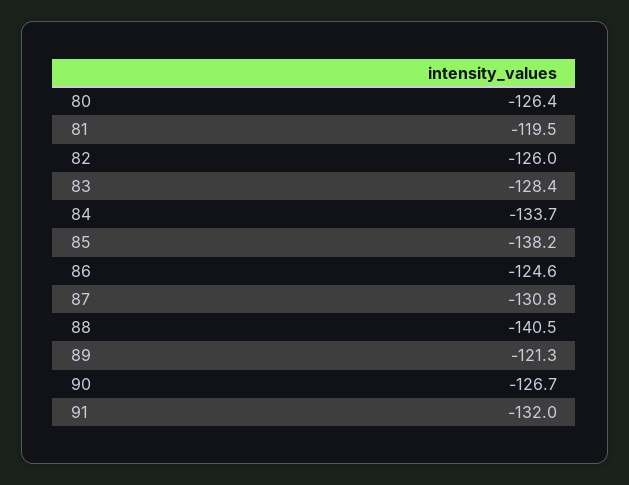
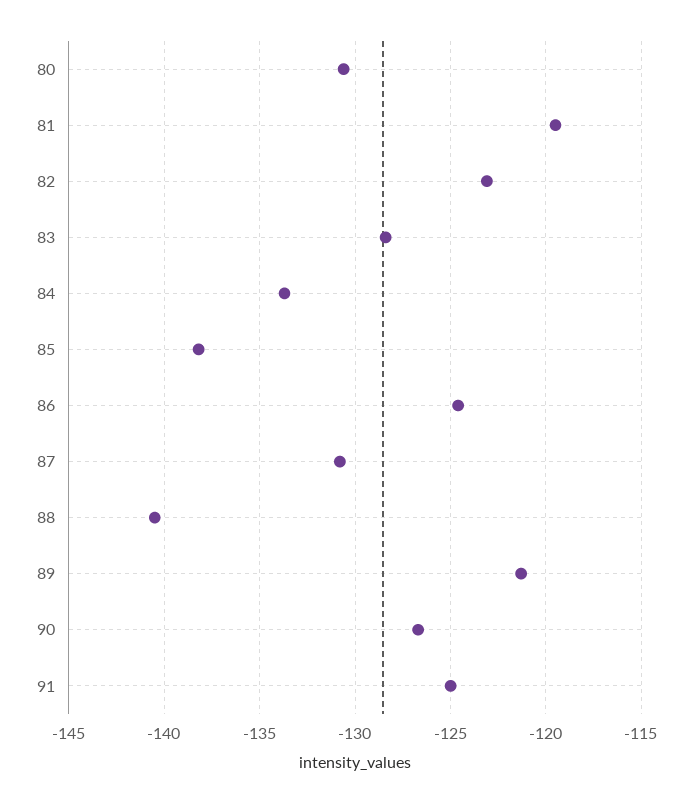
80: -126.4 -> -130.5
82: -126 -> -123
91: -132 -> -125

